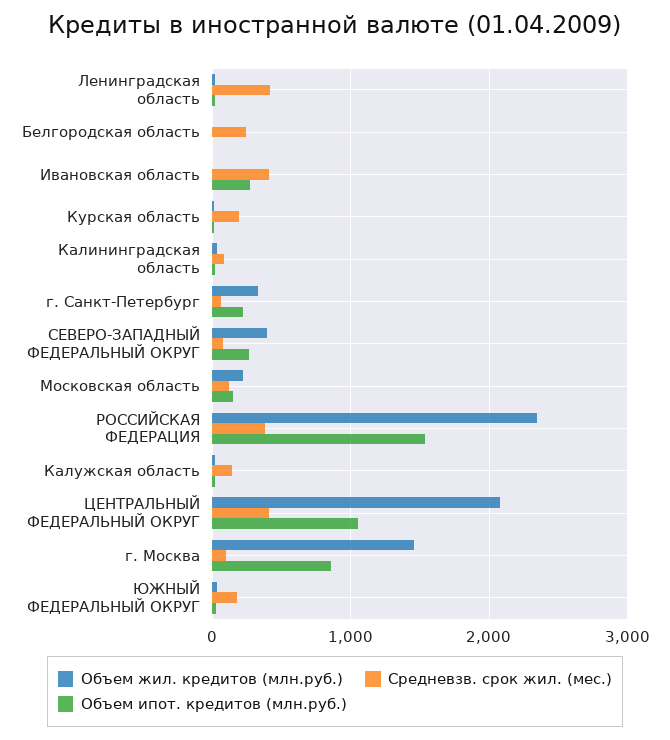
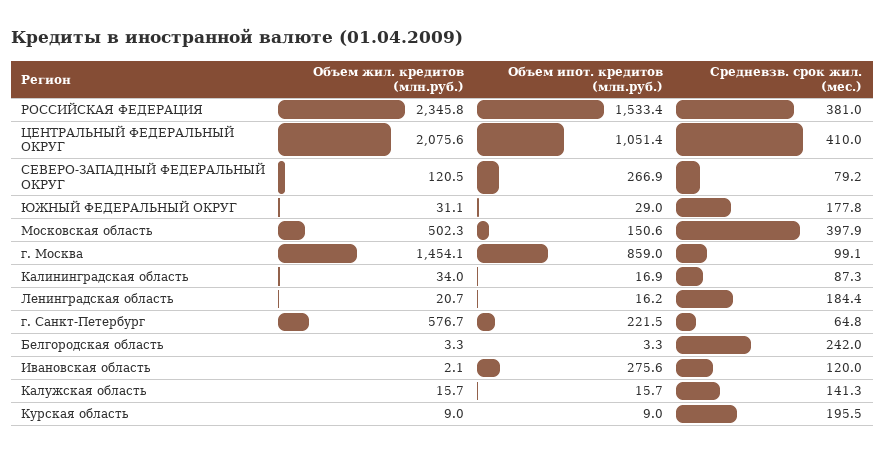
Средневзв. срок жил. (мес.), Ленинградская область: 400 -> 184.4
Средневзв. срок жил. (мес.), Ивановская область: 400 -> 120
Объем жил. кредитов (млн.руб.), г. Санкт-Петербург: 300 -> 576.7
Объем жил. кредитов (млн.руб.), СЕВЕРО-ЗАПАДНЫЙ ФЕДЕРАЛЬНЫЙ ОКРУГ: 400 -> 120.5
Объем жил. кредитов (млн.руб.), Московская область: 200 -> 502.3
Средневзв. срок жил. (мес.), Московская область: 100 -> 397.9

